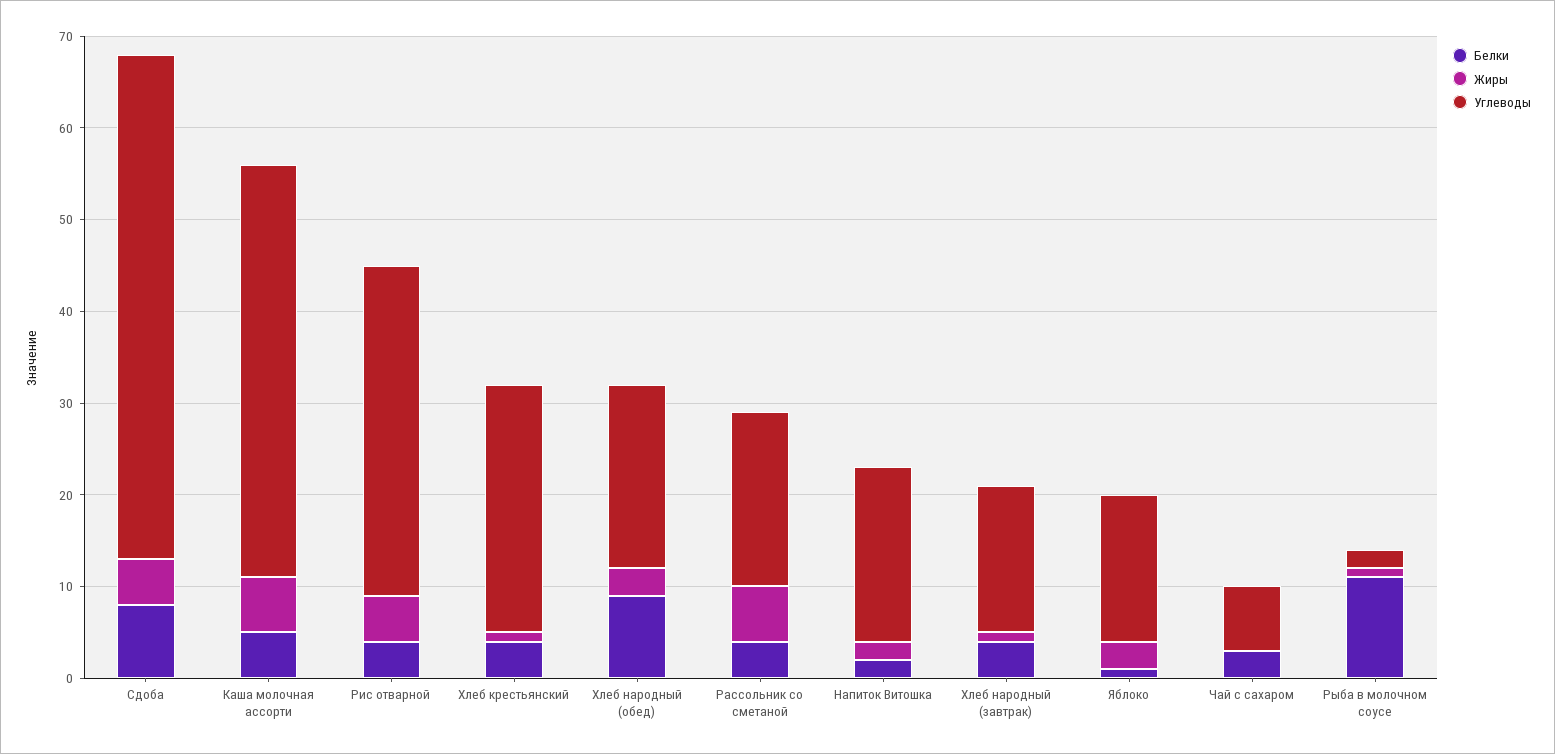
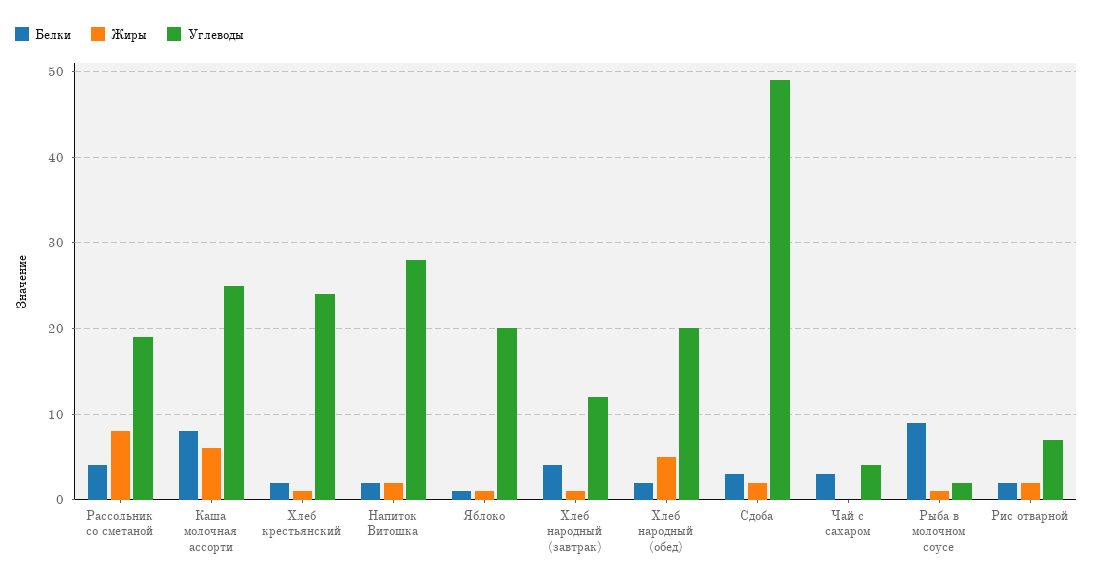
Белки, Сдоба: 8 -> 3
Жиры, Сдоба: 5 -> 2
Углеводы, Сдоба: 55 -> 49
Белки, Каша молочная ассорти: 5 -> 8
Углеводы, Каша молочная ассорти: 45 -> 25
Белки, Рис отварной: 4 -> 2
Жиры, Рис отварной: 5 -> 2
Углеводы, Рис отварной: 36 -> 7
Белки, Хлеб крестьянский: 4 -> 2
Углеводы, Хлеб крестьянский: 27 -> 24
Белки, Хлеб народный (обед): 9 -> 2
Жиры, Хлеб народный (обед): 3 -> 5
Жиры, Рассольник со сметаной: 6 -> 8
Углеводы, Напиток Витошка: 19 -> 28
Углеводы, Хлеб народный (завтрак): 16 -> 12
Жиры, Яблоко: 3 -> 1
Углеводы, Яблоко: 16 -> 20
Углеводы, Чай с сахаром: 7 -> 4
Белки, Рыба в молочном соусе: 11 -> 9

